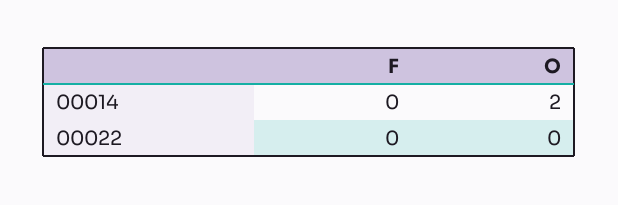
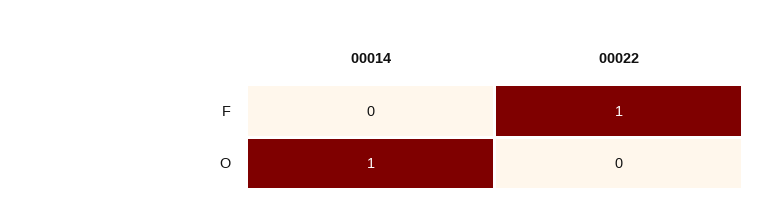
O, 00014: 2 -> 1
F, 00022: 0 -> 1

